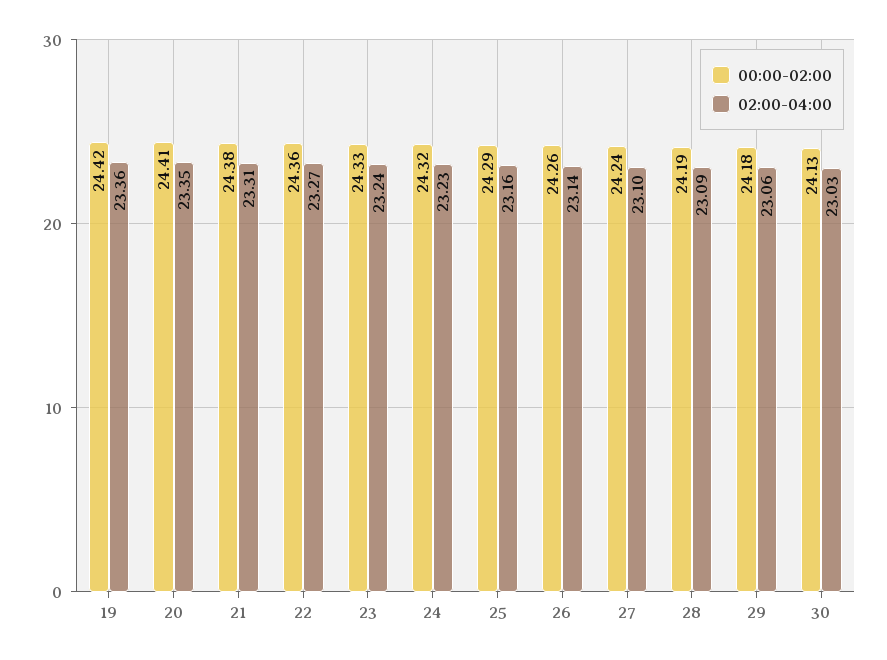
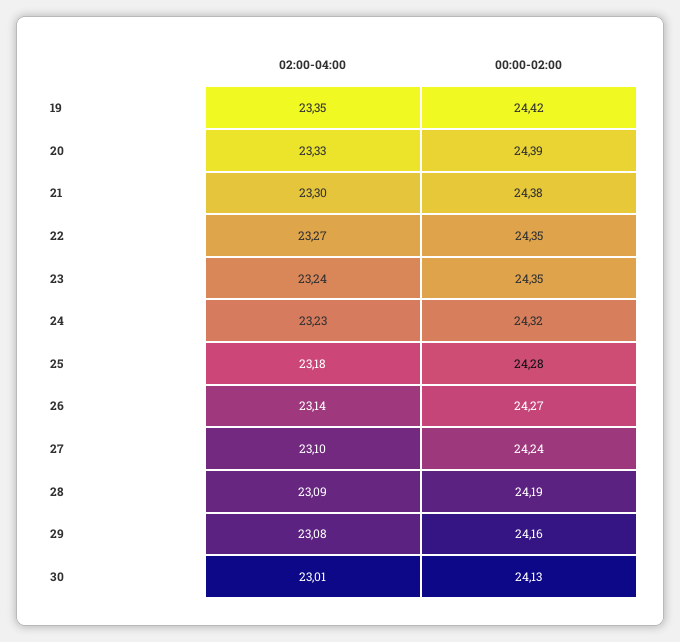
02:00-04:00, 19: 23.36 -> 23.35
00:00-02:00, 20: 24.41 -> 24.39
02:00-04:00, 20: 23.35 -> 23.33
02:00-04:00, 21: 23.31 -> 23.3
00:00-02:00, 22: 24.36 -> 24.35
00:00-02:00, 23: 24.33 -> 24.35
00:00-02:00, 25: 24.29 -> 24.28
02:00-04:00, 25: 23.16 -> 23.18
00:00-02:00, 26: 24.26 -> 24.27
00:00-02:00, 29: 24.18 -> 24.16
02:00-04:00, 29: 23.06 -> 23.08
02:00-04:00, 30: 23.03 -> 23.01

